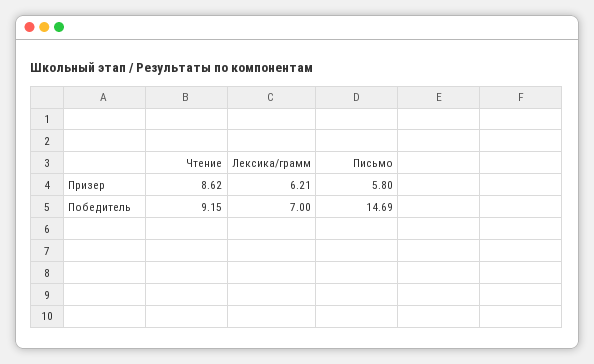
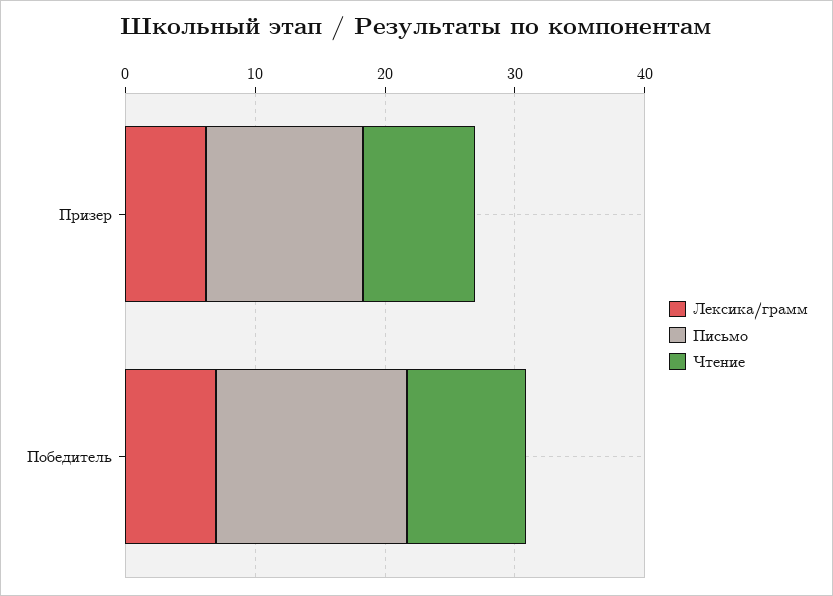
Письмо, Призер: 5.8 -> 12

